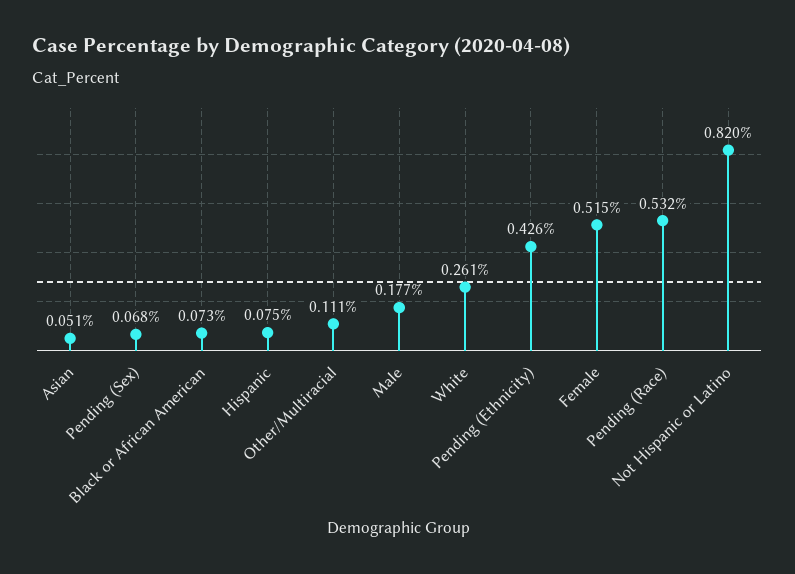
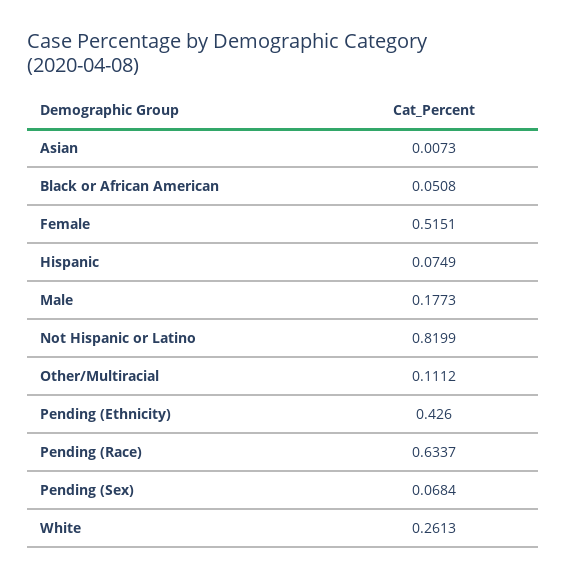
Asian: 0.051 -> 0.0073
Black or African American: 0.073 -> 0.0508
Pending (Race): 0.532 -> 0.6337

